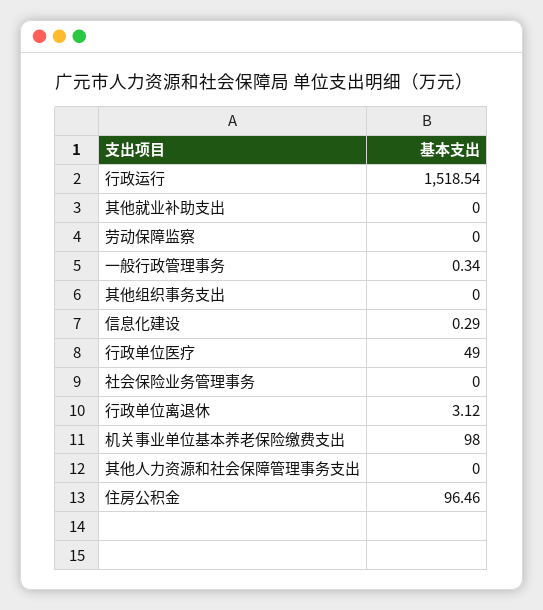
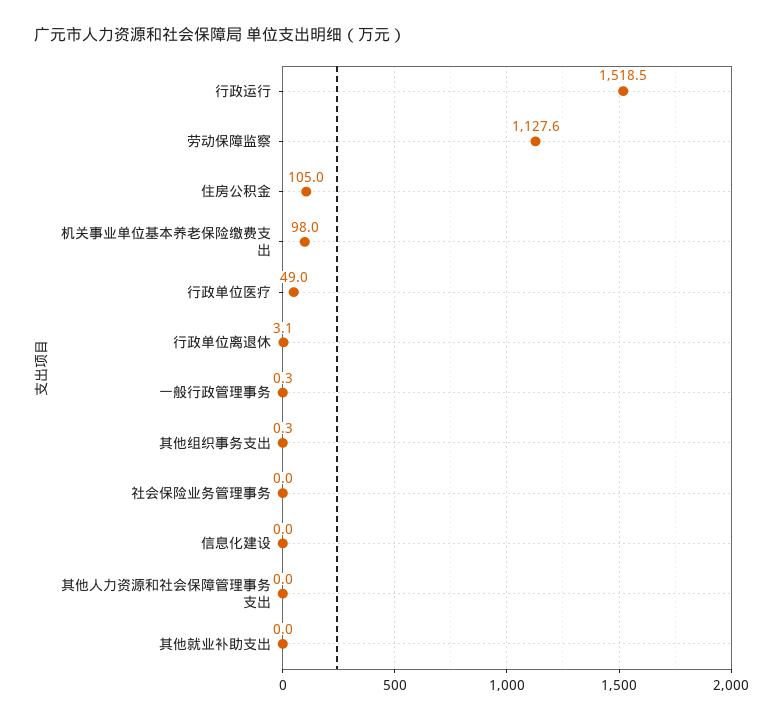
劳动保障监察: 0 -> 1127.6
其他组织事务支出: 0 -> 0.3
信息化建设: 0.29 -> 0
住房公积金: 96.46 -> 105

